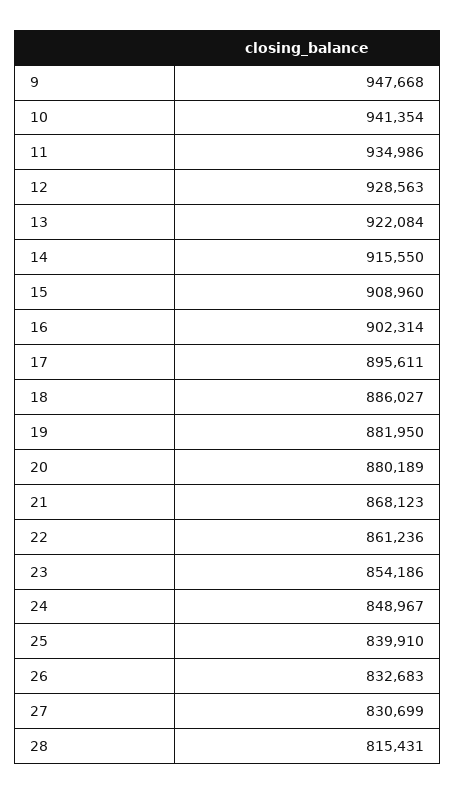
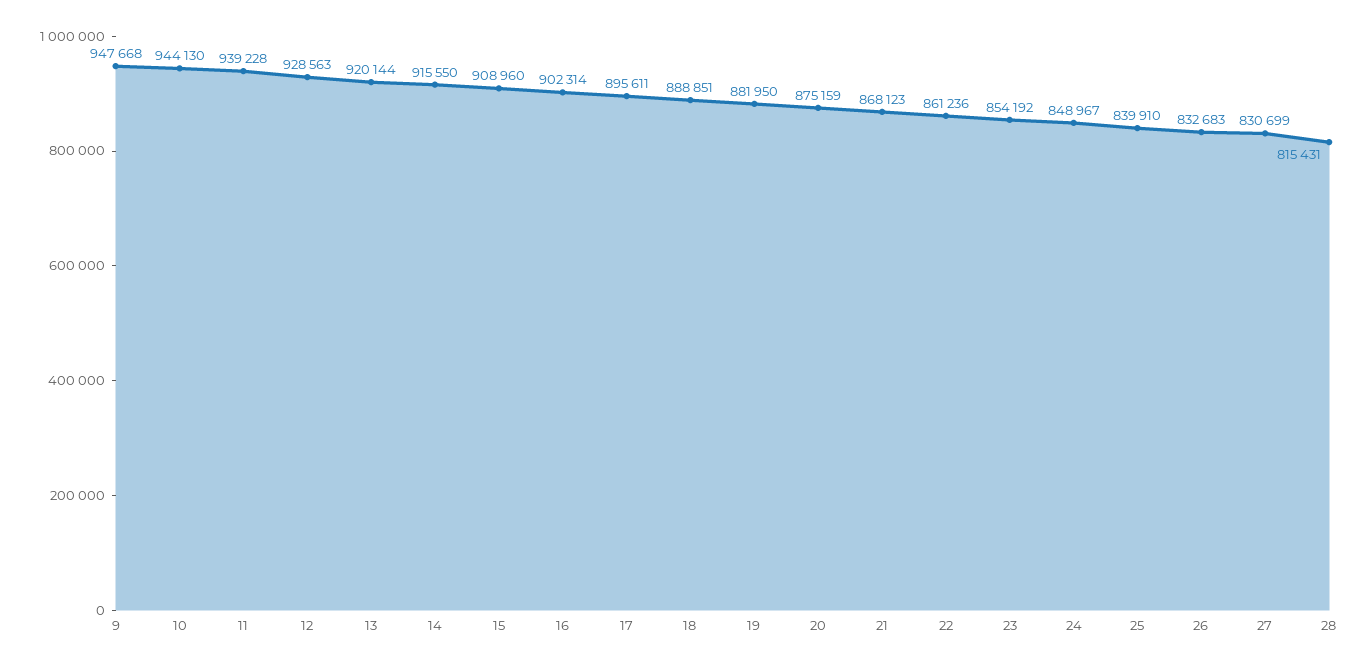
10: 941354 -> 944130
11: 934986 -> 939228
13: 922084 -> 920144
18: 886027 -> 888851
20: 880189 -> 875159
23: 854186 -> 854192

